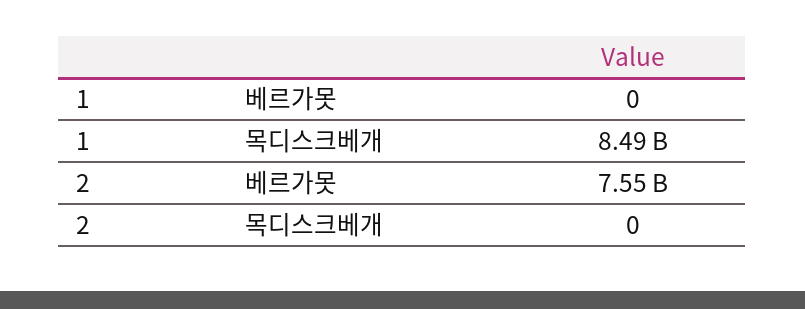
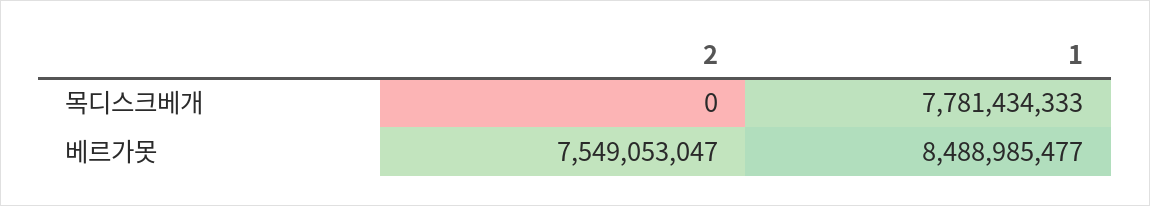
1, 베르가못: 0 -> 8488985477
1, 목디스크베개: 8490000000 -> 7781434333

